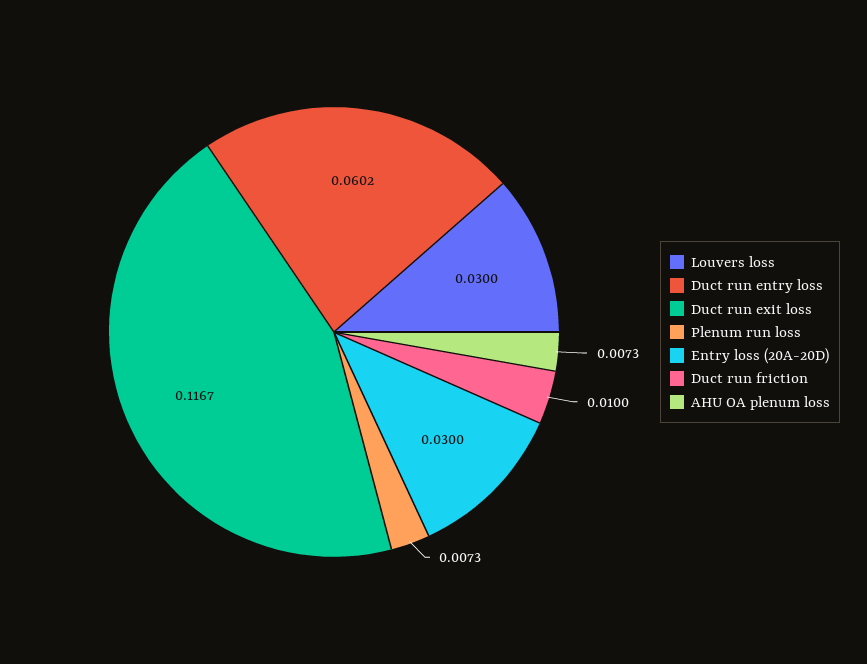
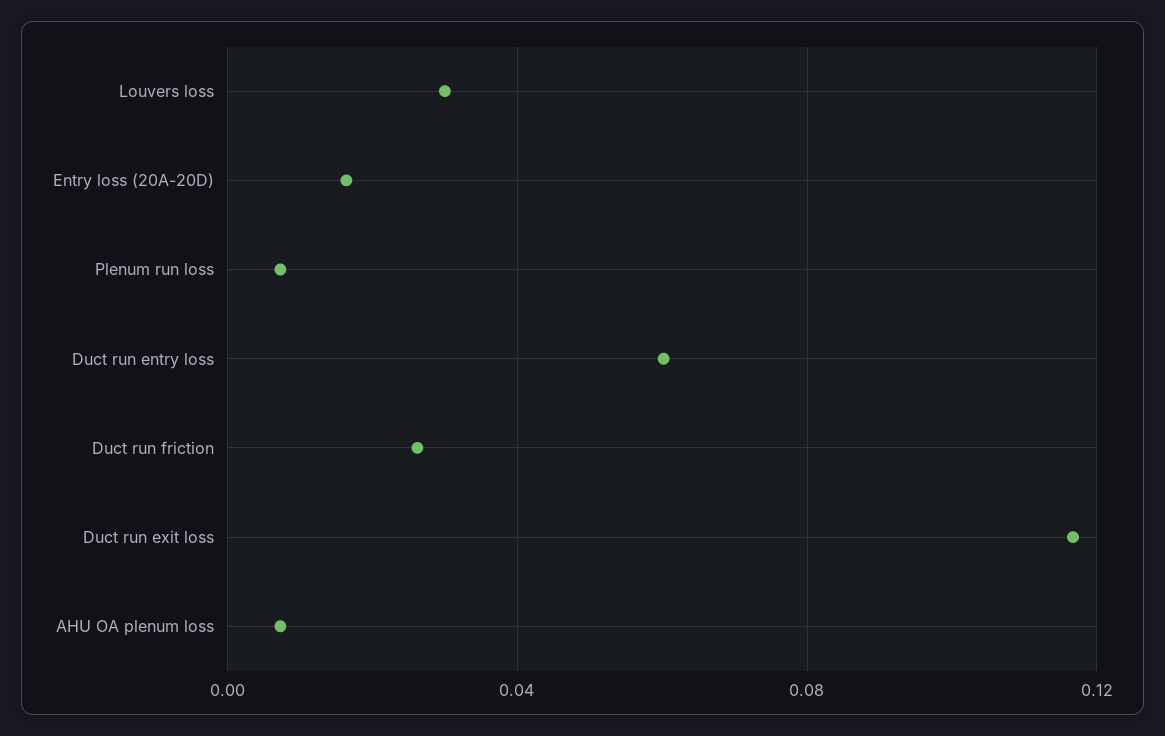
Entry loss (20A-20D): 0.03 -> 0.015
Duct run friction: 0.01 -> 0.025

